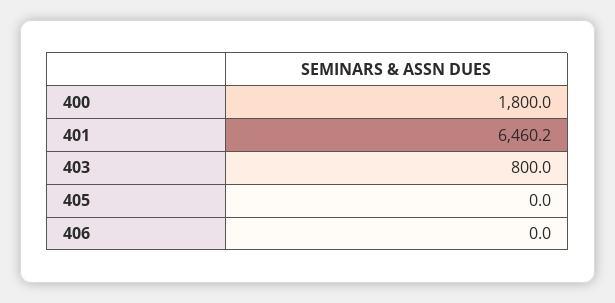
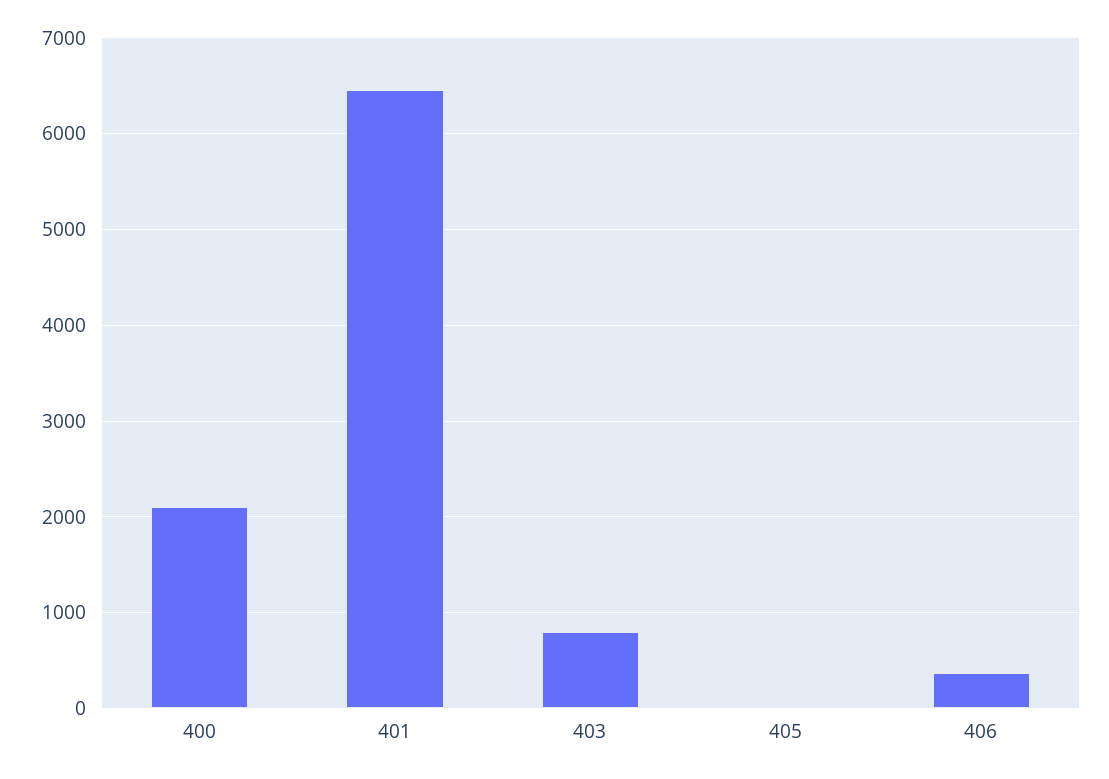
400: 1800 -> 2100
406: 0 -> 400

